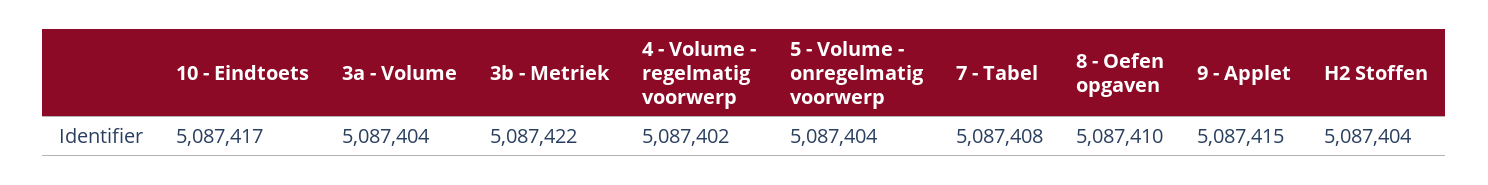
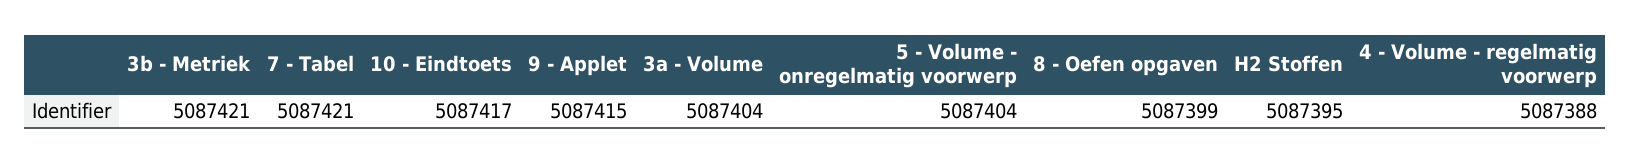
3b - Metriek: 5087422 -> 5087421
4 - Volume - regelmatig voorwerp: 5087402 -> 5087388
7 - Tabel: 5087408 -> 5087421
8 - Oefen opgaven: 5087410 -> 5087399
H2 Stoffen: 5087404 -> 5087395

